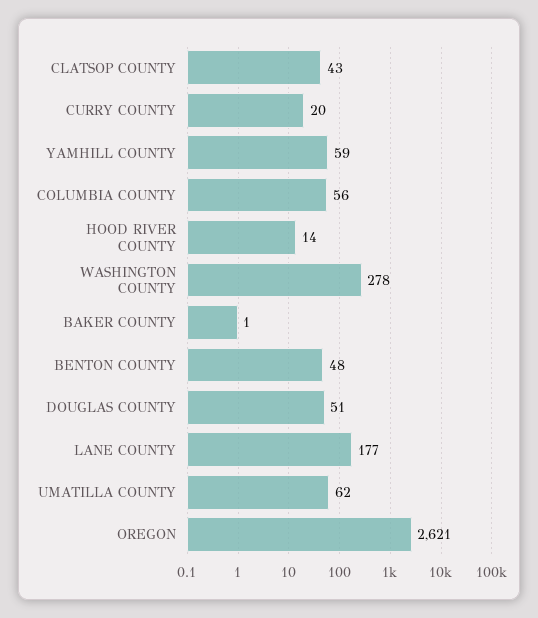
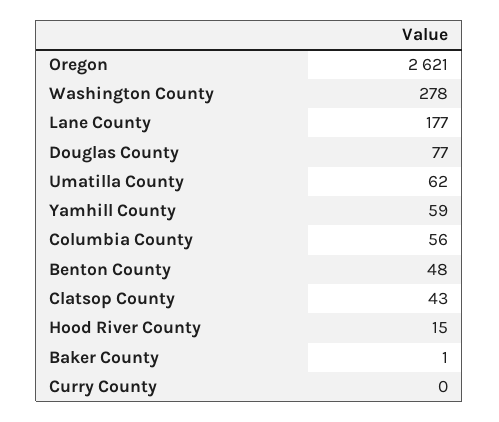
CURRY COUNTY: 20 -> 0
HOOD RIVER COUNTY: 14 -> 15
DOUGLAS COUNTY: 51 -> 77

